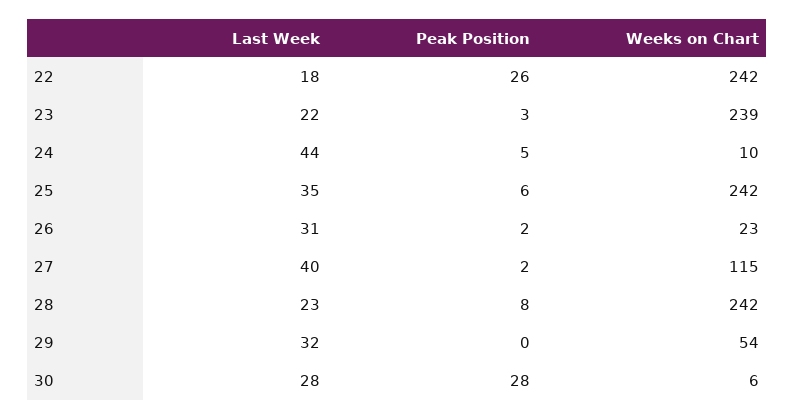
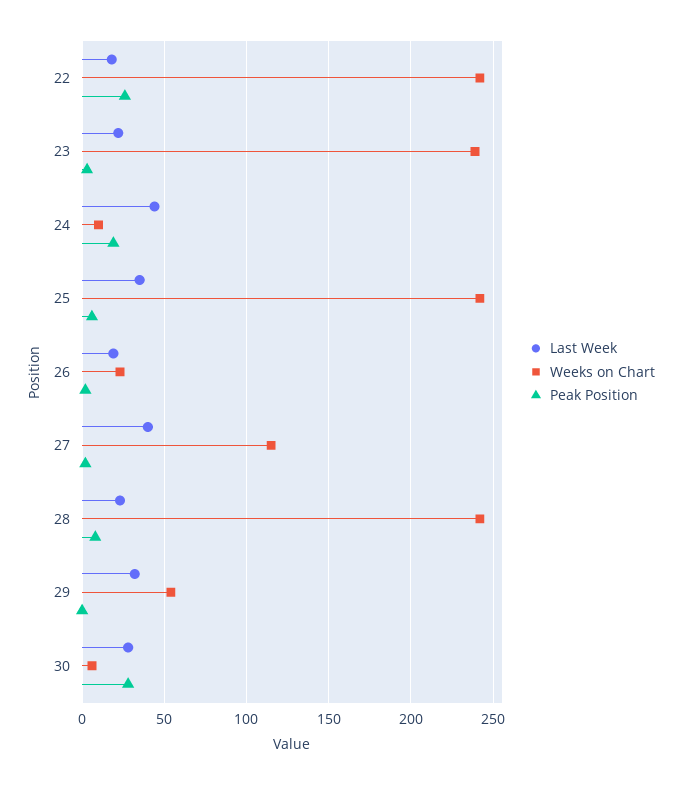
Peak Position, 24: 5 -> 20
Last Week, 26: 31 -> 20

